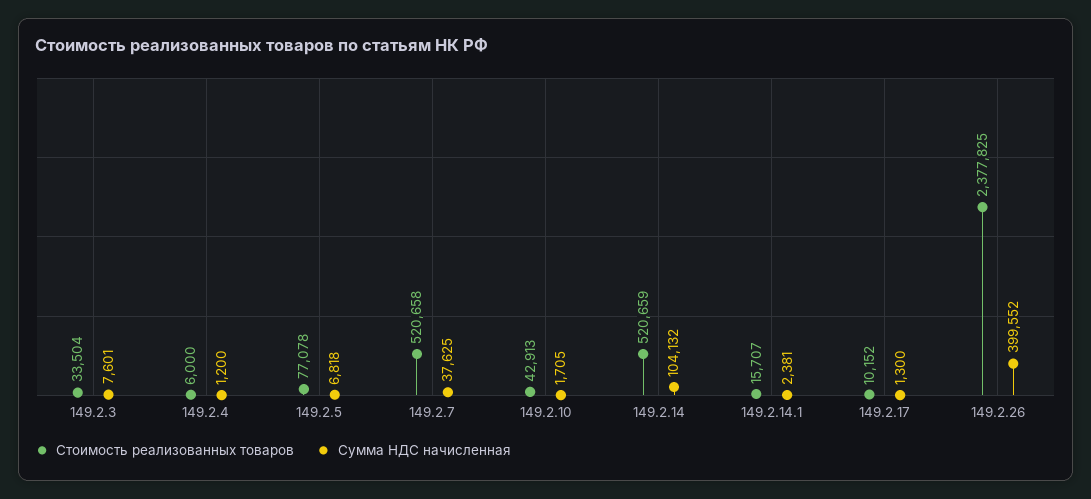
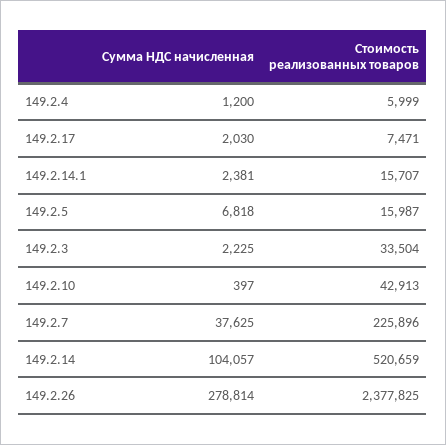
Сумма НДС начисленная, 149.2.3: 7601 -> 2225
Стоимость реализованных товаров, 149.2.4: 6000 -> 5999
Стоимость реализованных товаров, 149.2.5: 77078 -> 15987
Стоимость реализованных товаров, 149.2.7: 520658 -> 225896
Сумма НДС начисленная, 149.2.10: 1705 -> 397
Сумма НДС начисленная, 149.2.14: 104132 -> 104057
Стоимость реализованных товаров, 149.2.17: 10152 -> 7471
Сумма НДС начисленная, 149.2.17: 1300 -> 2030
Сумма НДС начисленная, 149.2.26: 399552 -> 278814

